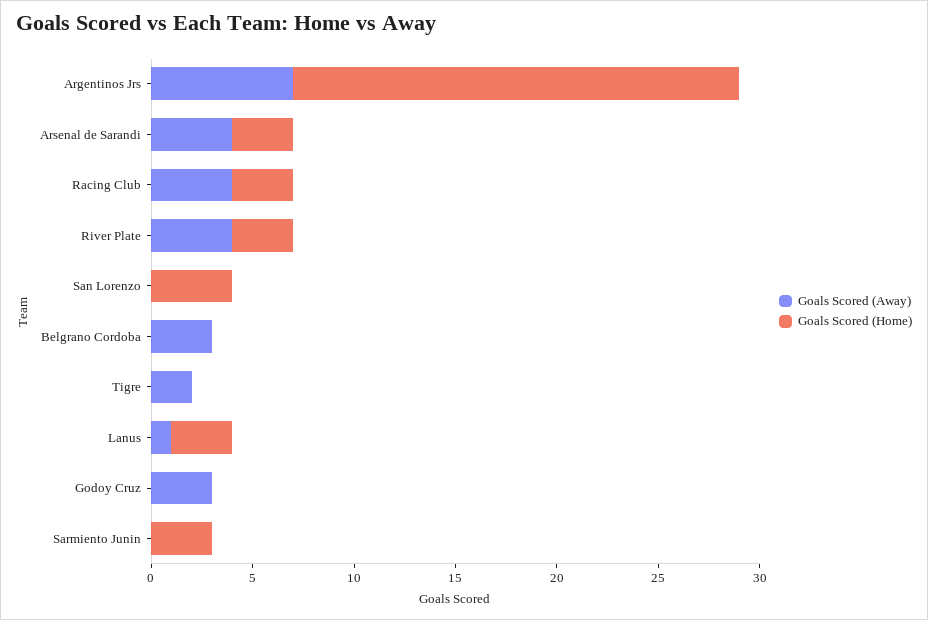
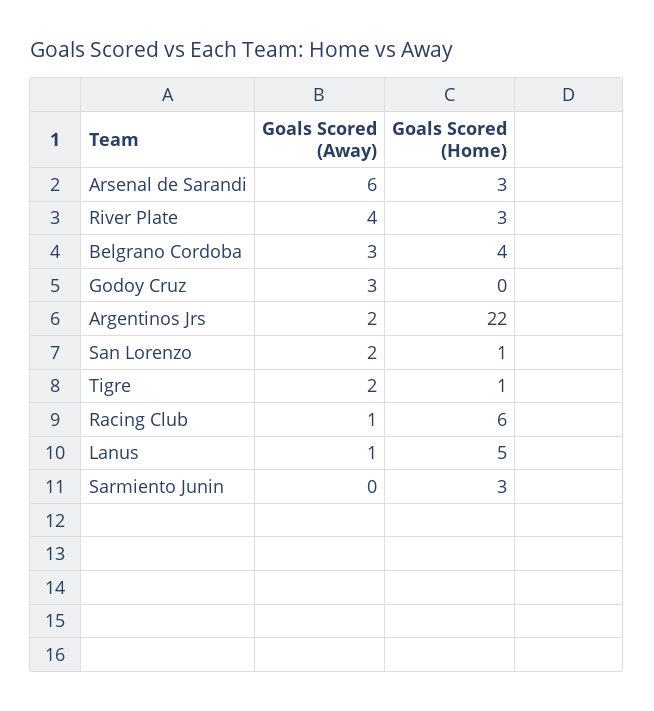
Goals Scored (Away), Argentinos Jrs: 7 -> 2
Goals Scored (Away), Arsenal de Sarandi: 4 -> 6
Goals Scored (Away), Racing Club: 4 -> 1
Goals Scored (Home), Racing Club: 3 -> 6
Goals Scored (Away), San Lorenzo: 0 -> 2
Goals Scored (Home), San Lorenzo: 4 -> 1
Goals Scored (Home), Belgrano Cordoba: 0 -> 4
Goals Scored (Home), Tigre: 0 -> 1
Goals Scored (Home), Lanus: 3 -> 5

